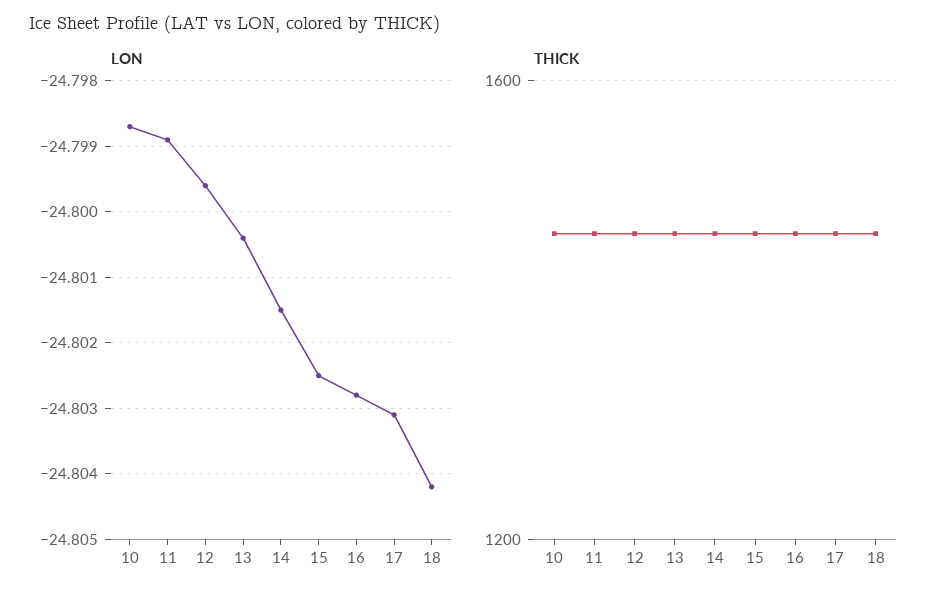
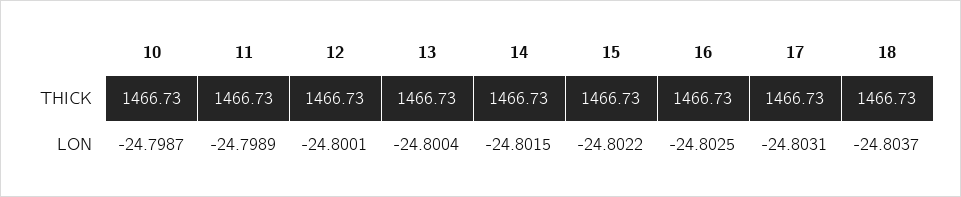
LON, 12: -24.7996 -> -24.8001
LON, 15: -24.8025 -> -24.8022
LON, 16: -24.8028 -> -24.8025
LON, 18: -24.8042 -> -24.8037

